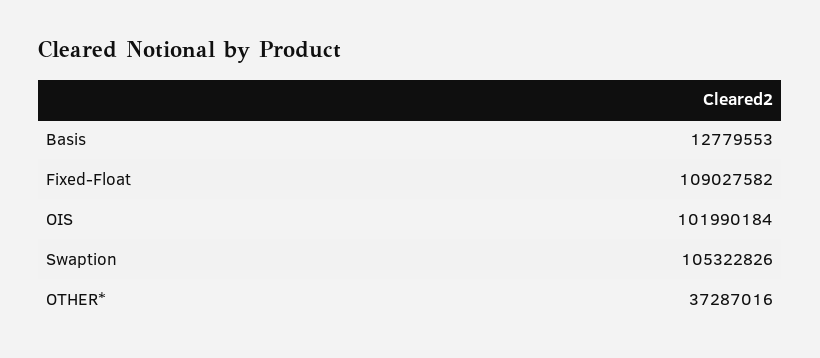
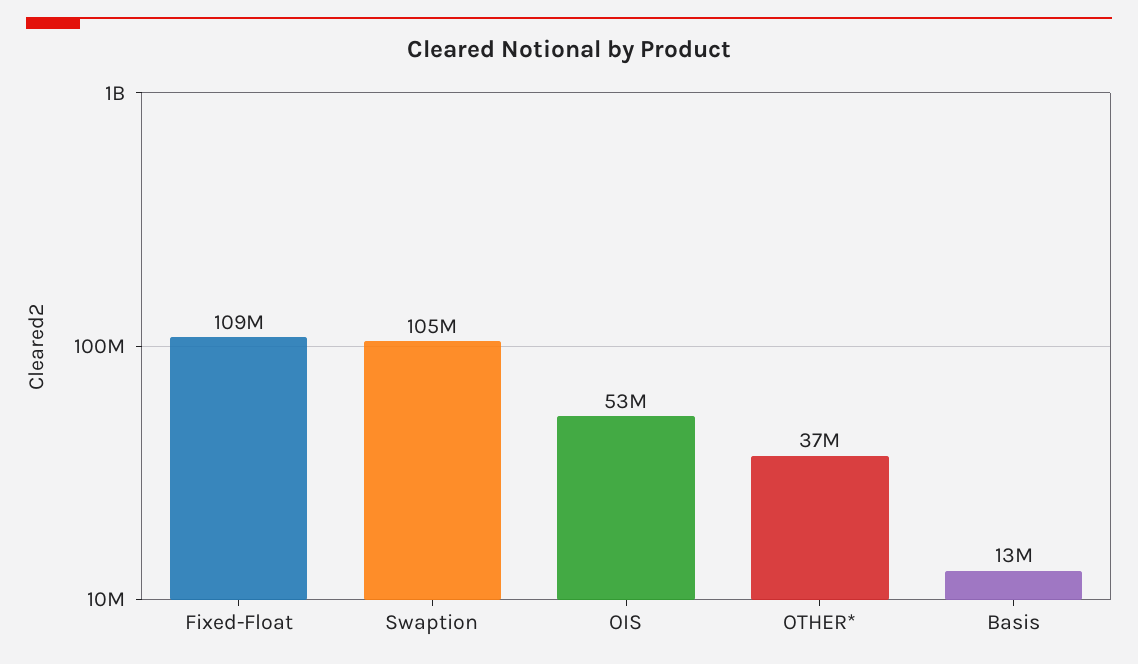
OIS: 101990184 -> 53000000

